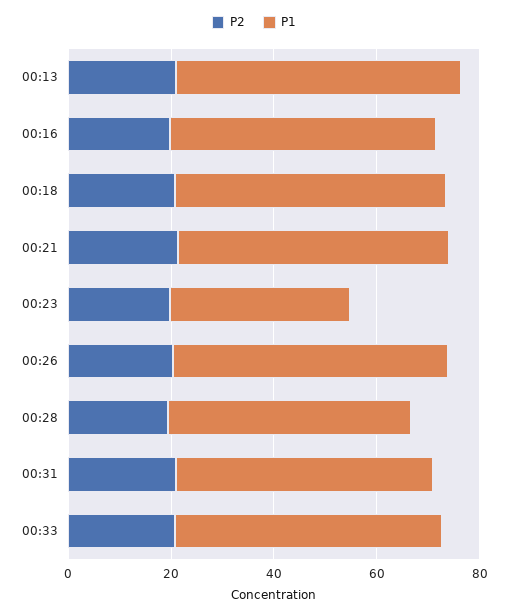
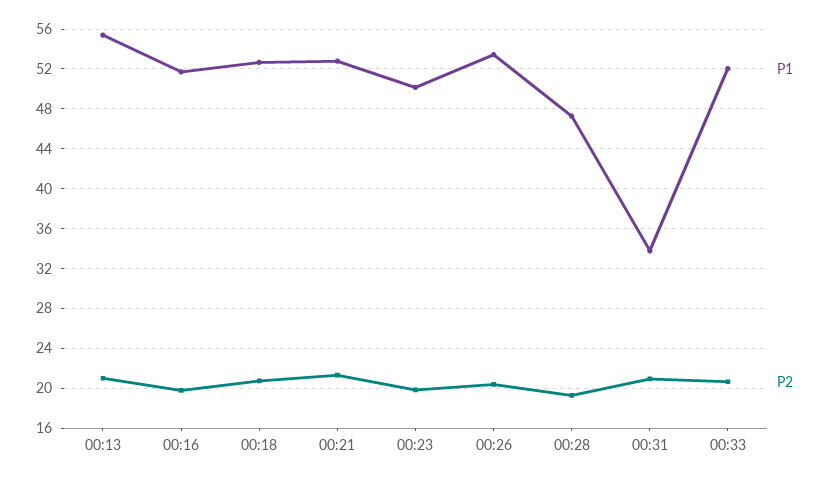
P1, 00:23: 35 -> 50
P1, 00:31: 50 -> 34

